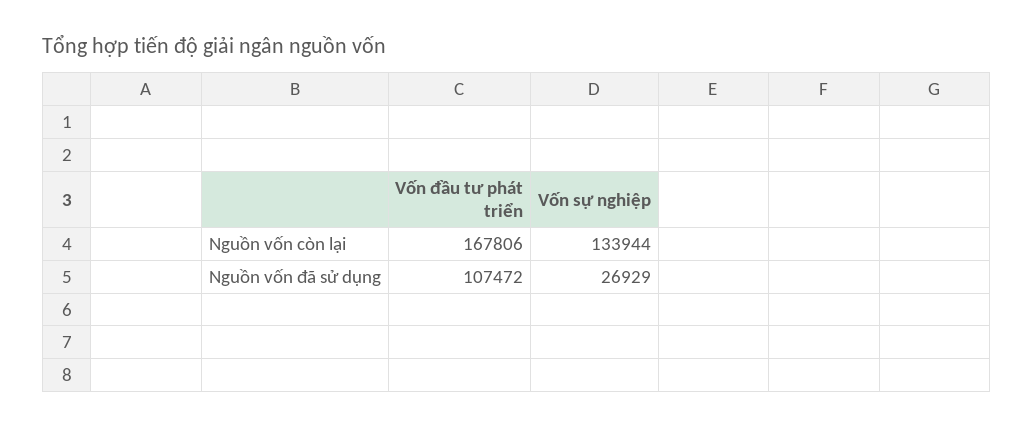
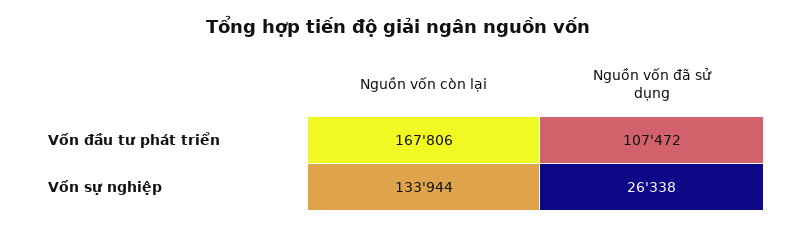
Vốn sự nghiệp, Nguồn vốn đã sử dụng: 26929 -> 26338

